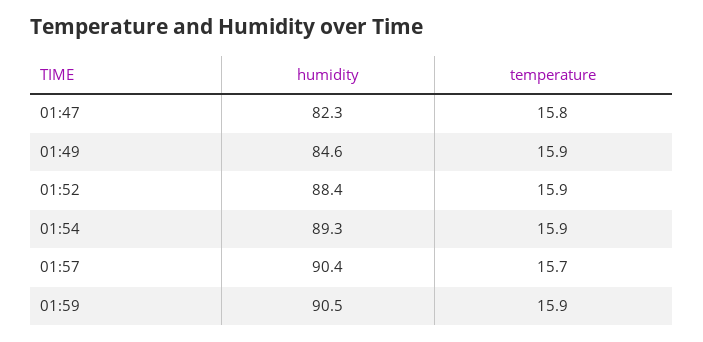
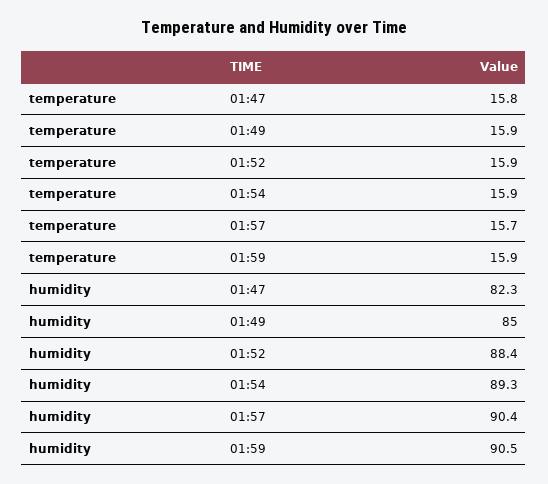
humidity, 01:49: 84.6 -> 85

